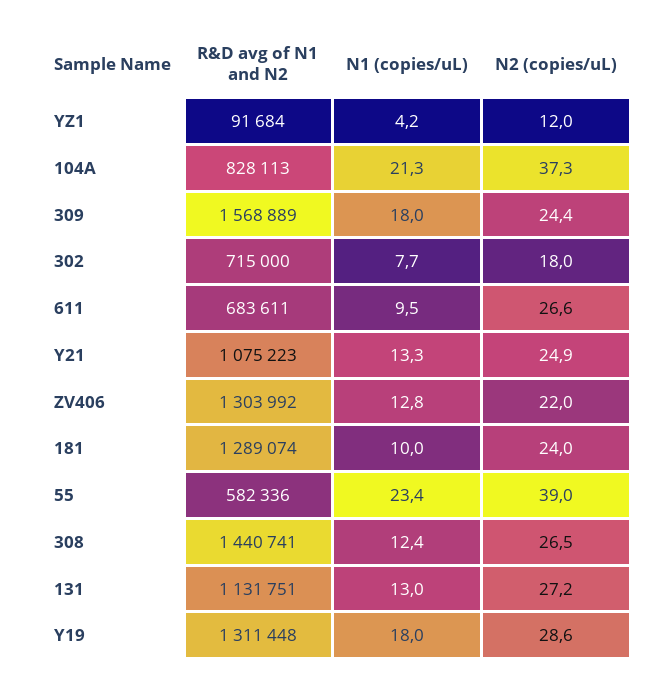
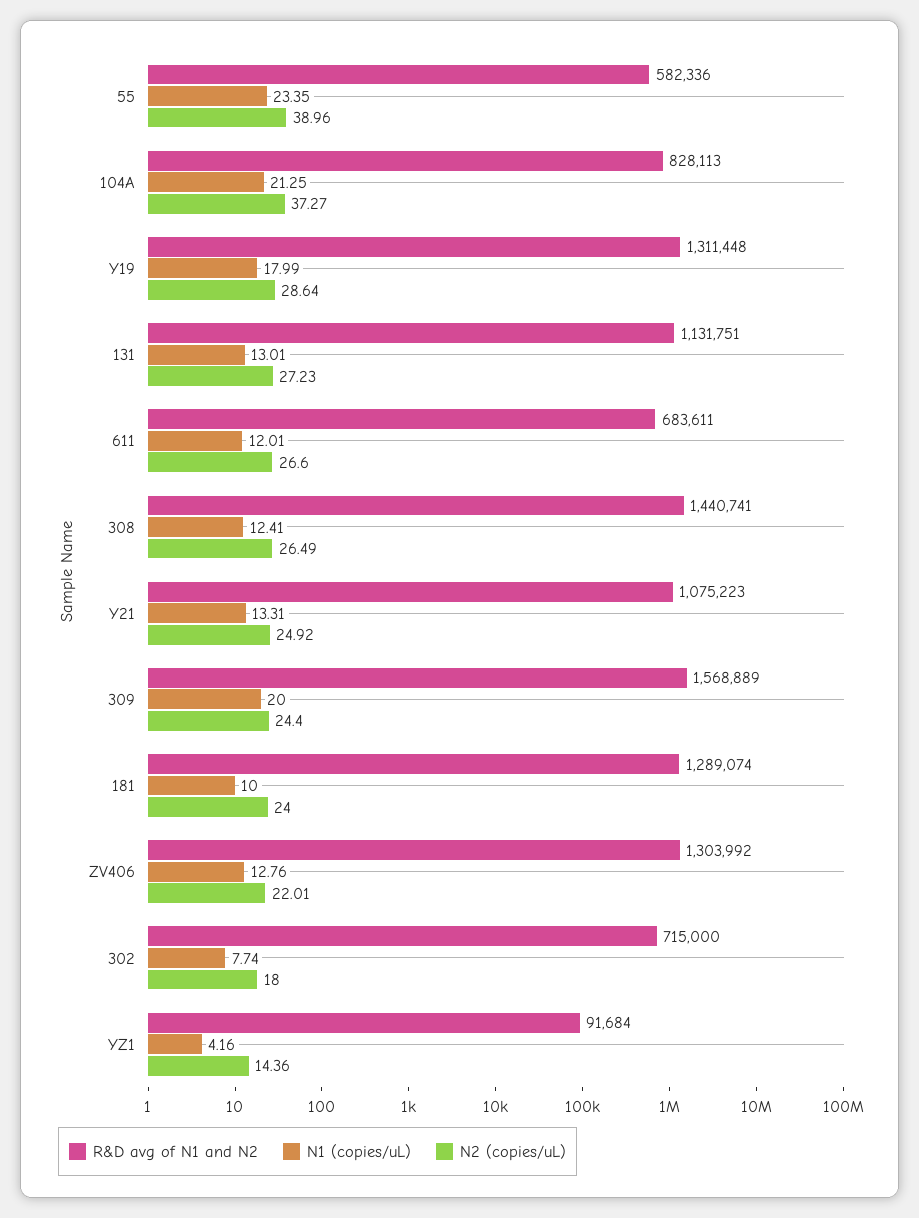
N2 (copies/uL), YZ1: 12 -> 14.36
N1 (copies/uL), 309: 18 -> 20
N1 (copies/uL), 611: 9.5 -> 12.01

